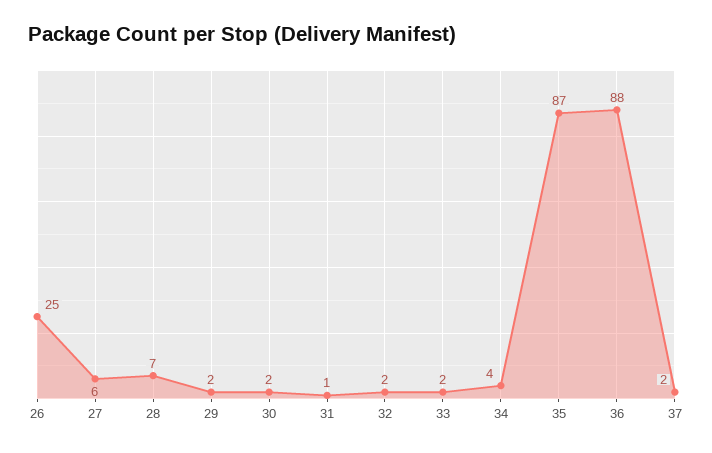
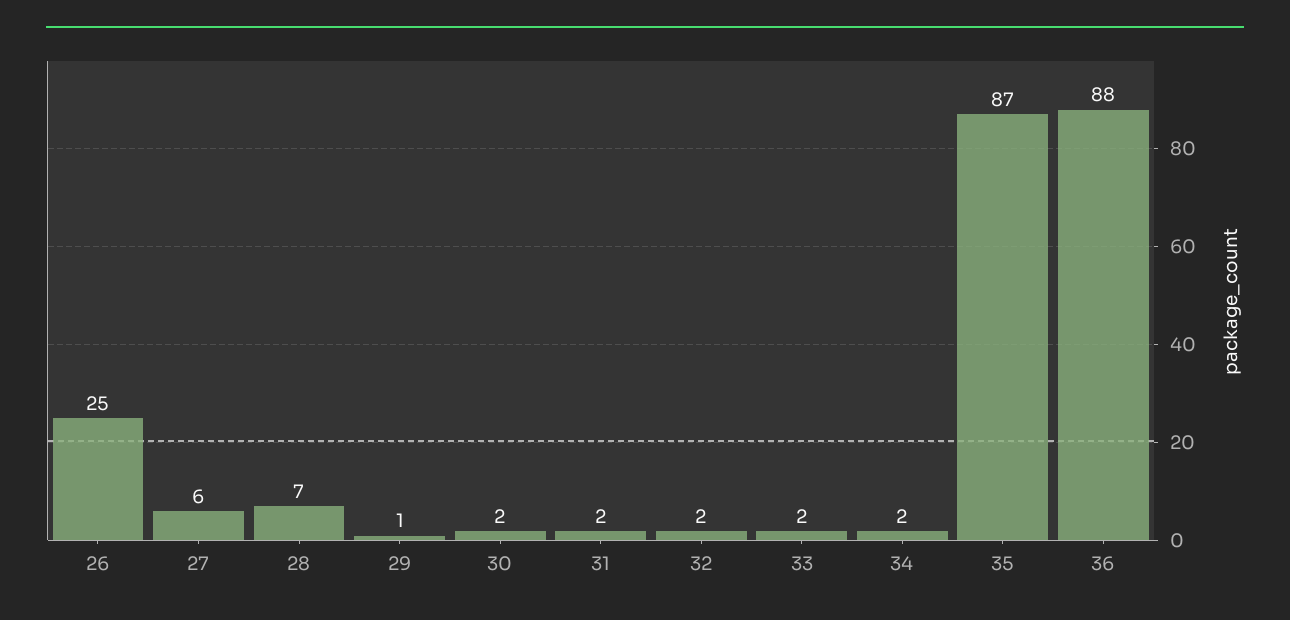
29: 2 -> 1
31: 1 -> 2
34: 4 -> 2
37: 2 -> none

